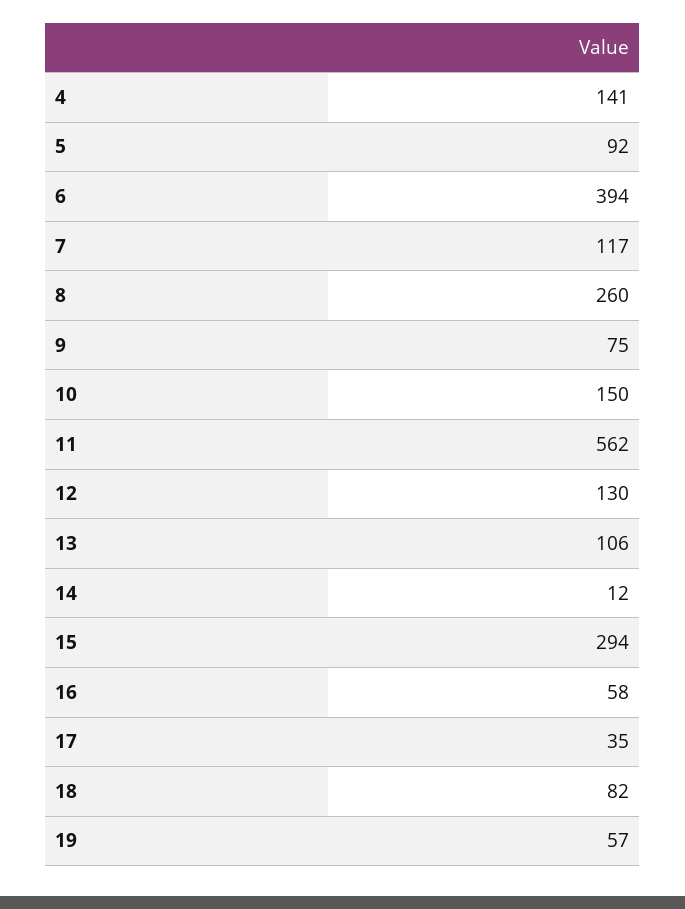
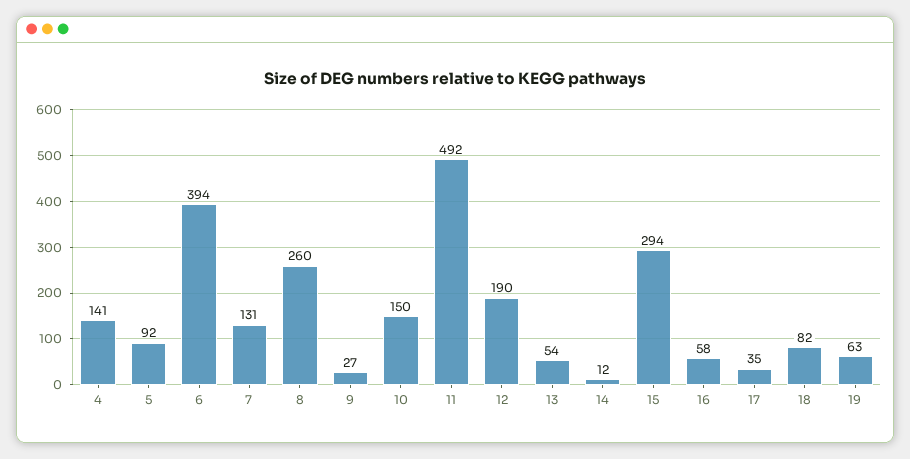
7: 117 -> 131
9: 75 -> 27
11: 562 -> 492
12: 130 -> 190
13: 106 -> 54
19: 57 -> 63

